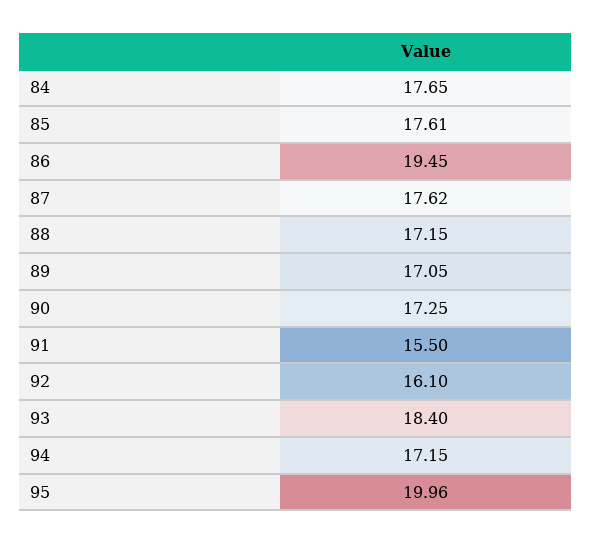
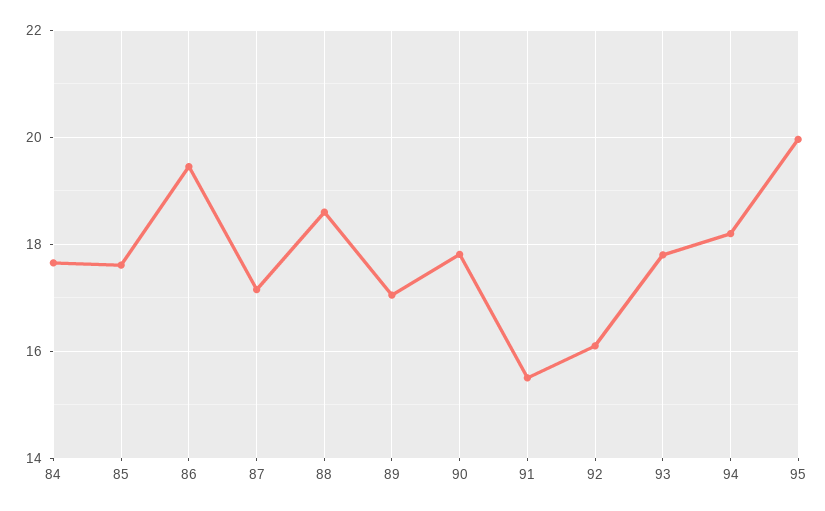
87: 17.62 -> 17.2
88: 17.15 -> 18.6
90: 17.25 -> 17.8
93: 18.4 -> 17.8
94: 17.15 -> 18.2

